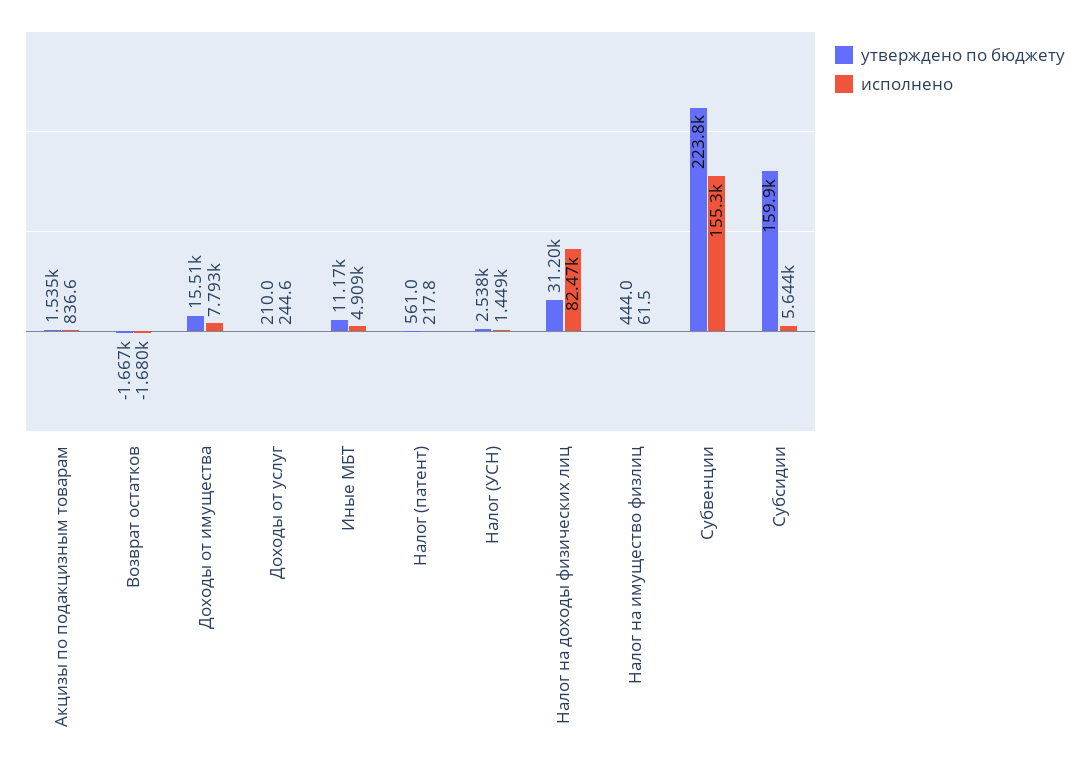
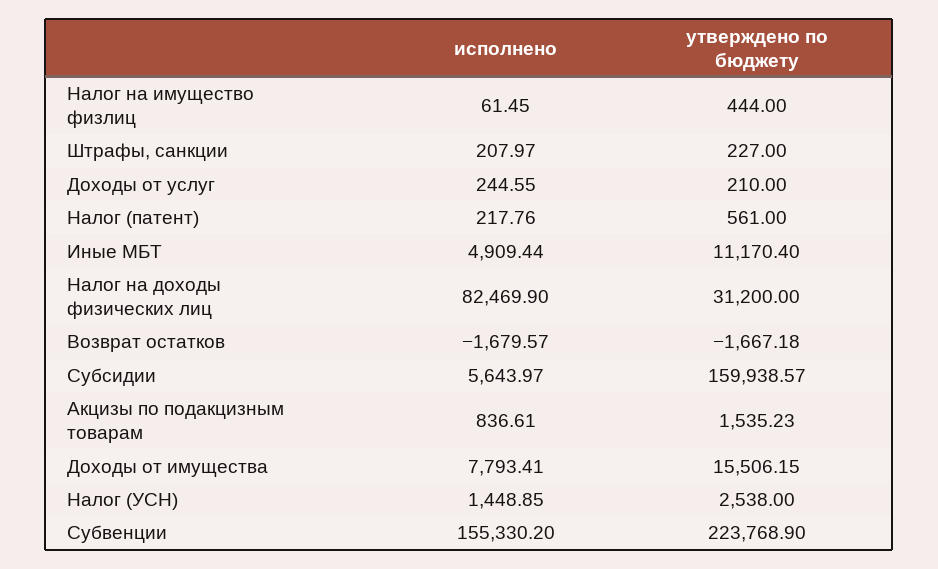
исполнено, Штрафы, санкции: none -> 207.97
утверждено по бюджету, Штрафы, санкции: none -> 227

